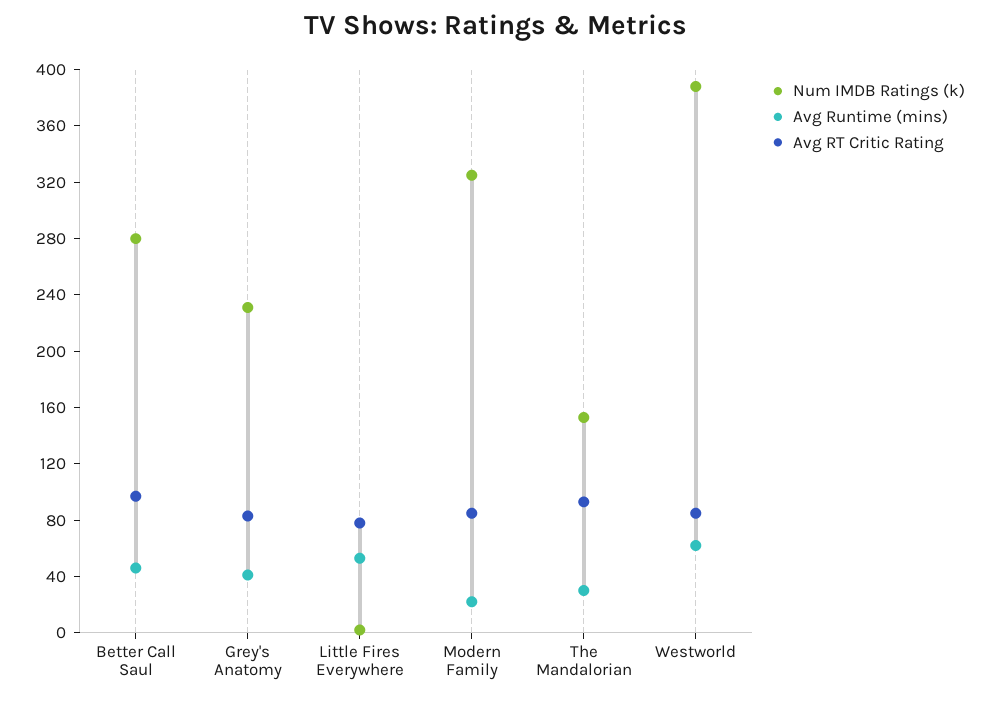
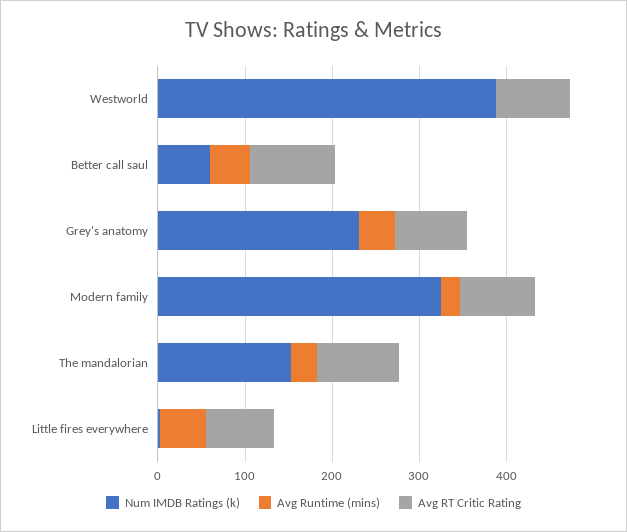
Num IMDB Ratings (k), Better Call Saul: 280 -> 60
Avg Runtime (mins), Westworld: 60 -> 0

